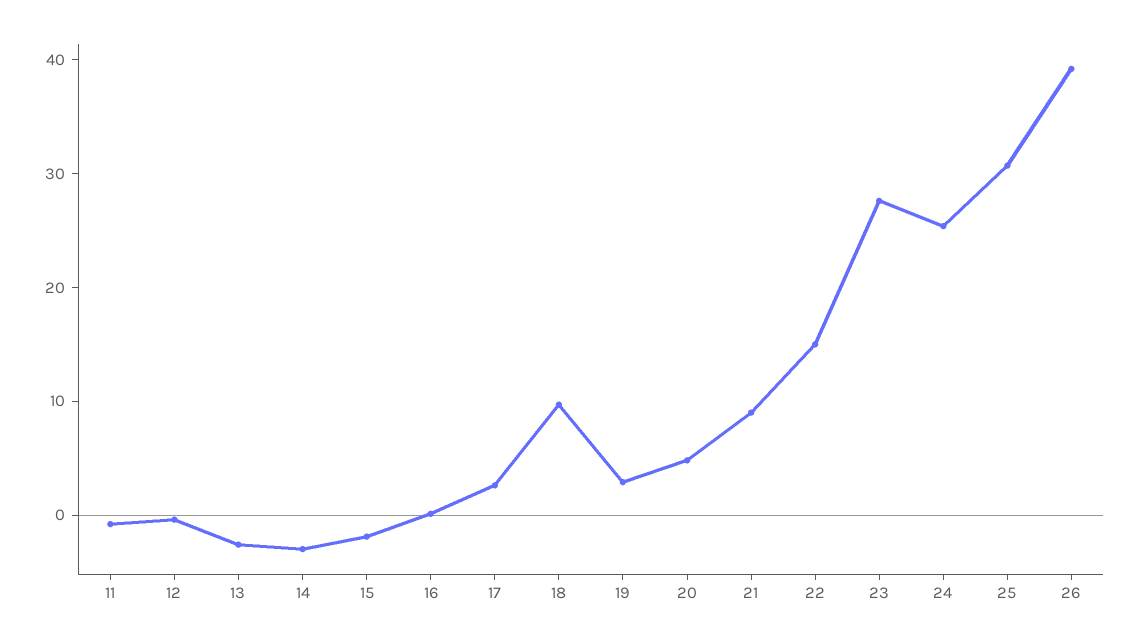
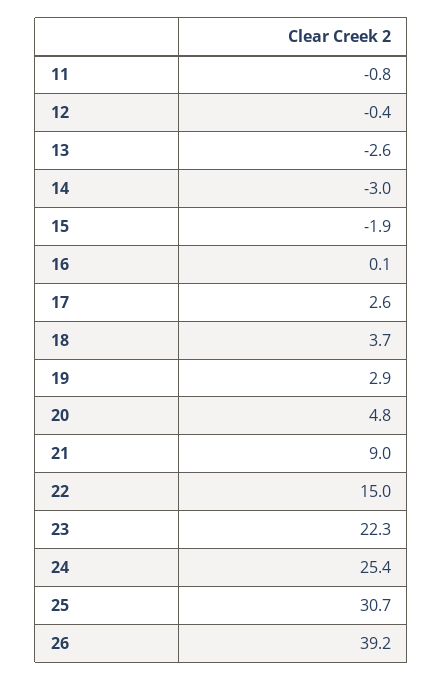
18: 10 -> 3.7
23: 28 -> 22.3

